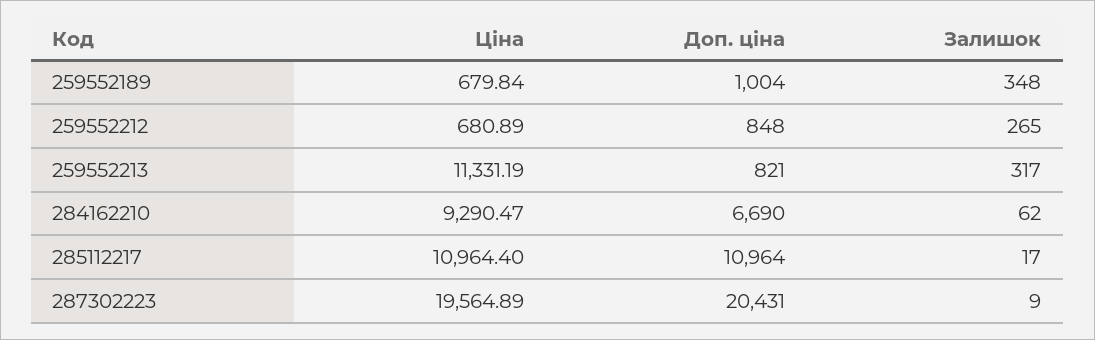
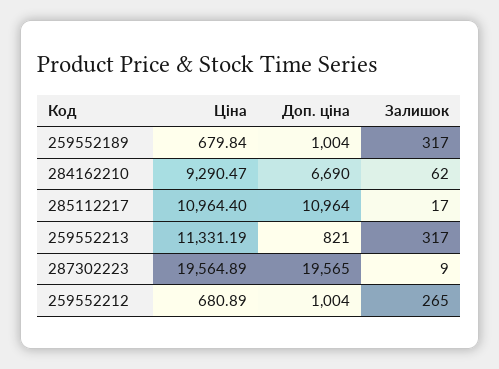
Залишок, 259552189: 348 -> 317
Доп. ціна, 259552212: 848 -> 1004
Доп. ціна, 287302223: 20431 -> 19565

